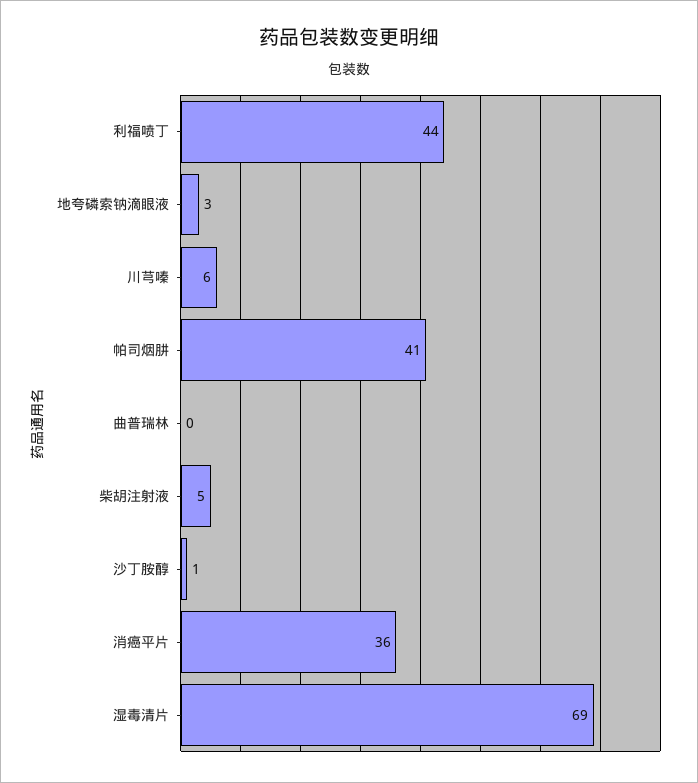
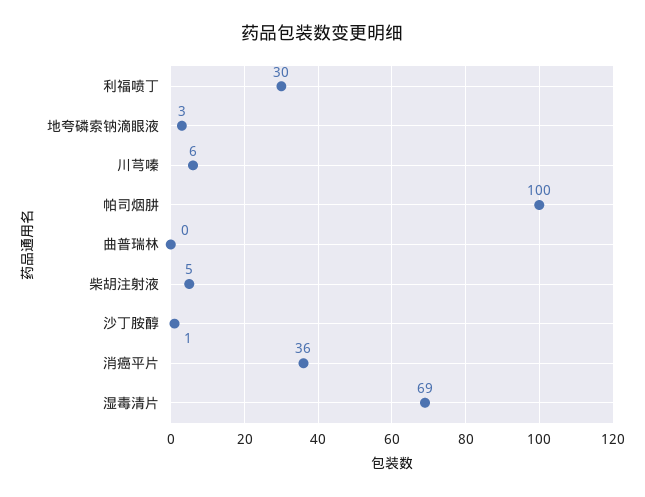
利福喷丁: 44 -> 30
帕司烟肼: 41 -> 100

